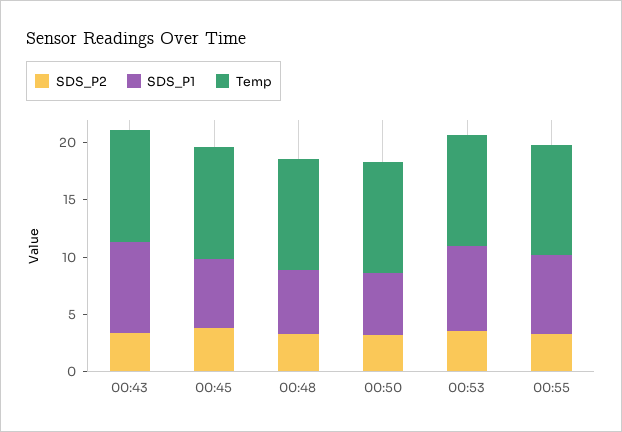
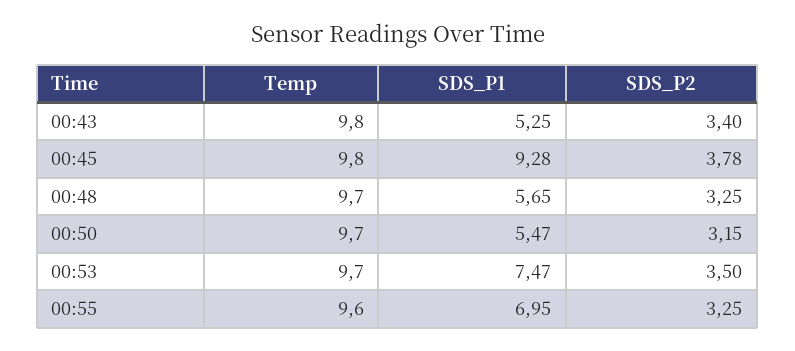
SDS_P1, 00:43: 8 -> 5.25
SDS_P1, 00:45: 6 -> 9.28

